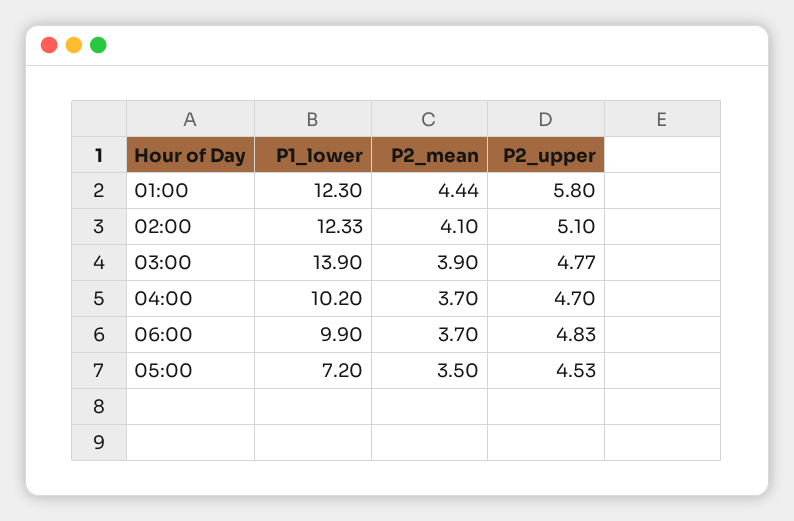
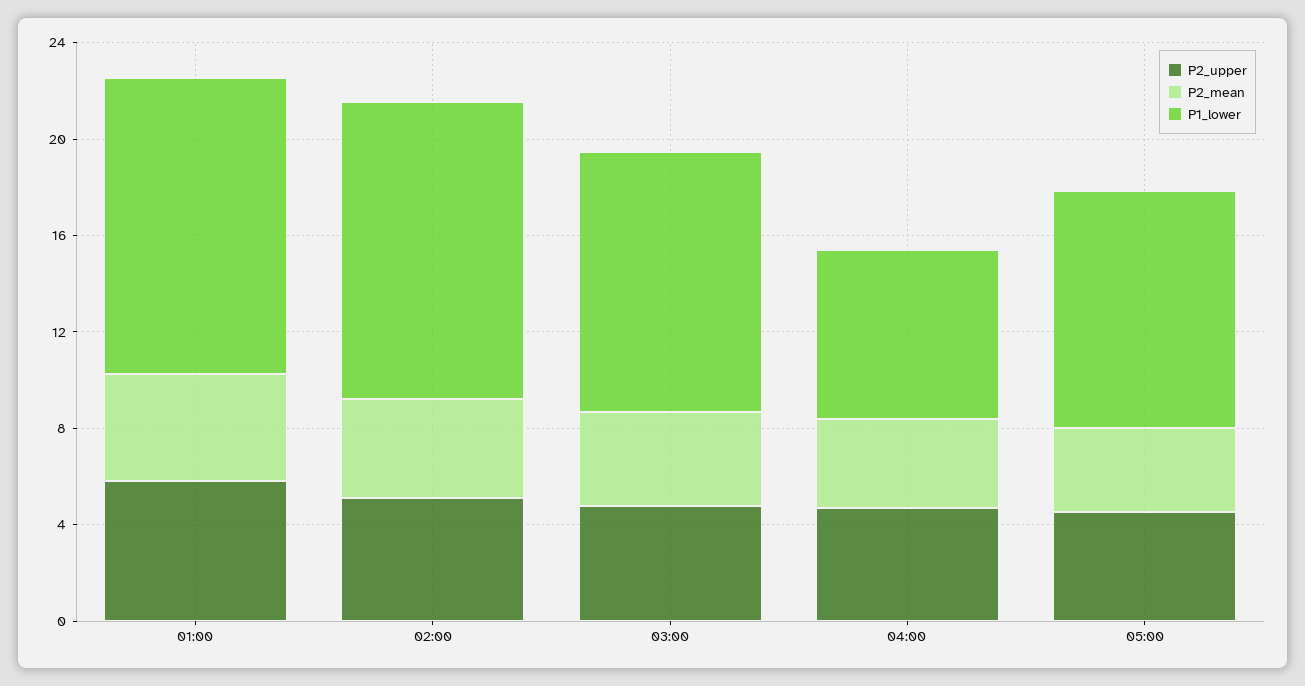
P1_lower, 03:00: 13.9 -> 11
P1_lower, 04:00: 10.2 -> 7
P1_lower, 06:00: 9.9 -> none
P2_mean, 06:00: 3.7 -> none
P2_upper, 06:00: 4.83 -> none
P1_lower, 05:00: 7.2 -> 10

